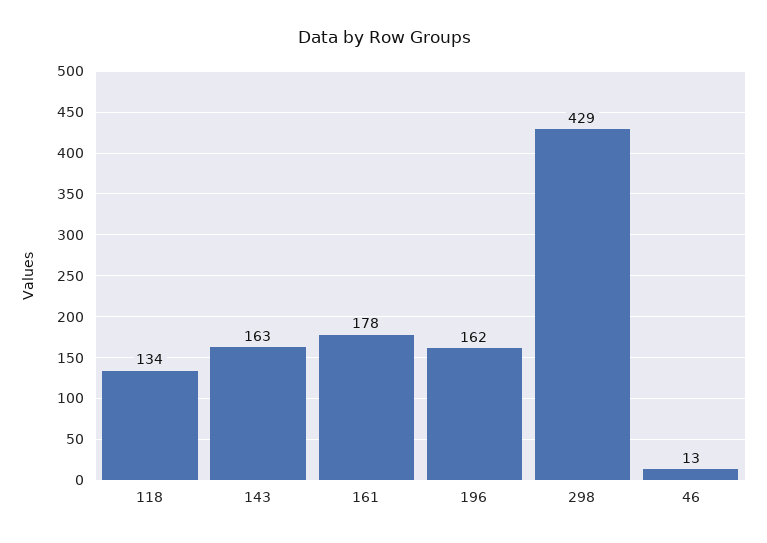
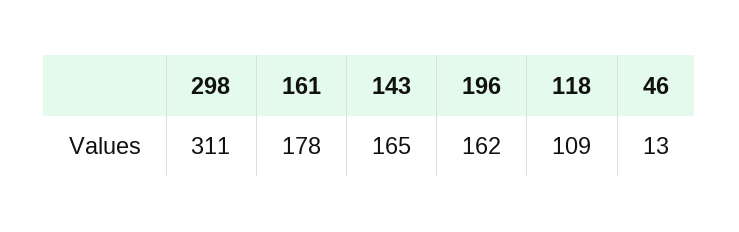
118: 134 -> 109
143: 163 -> 165
298: 429 -> 311

